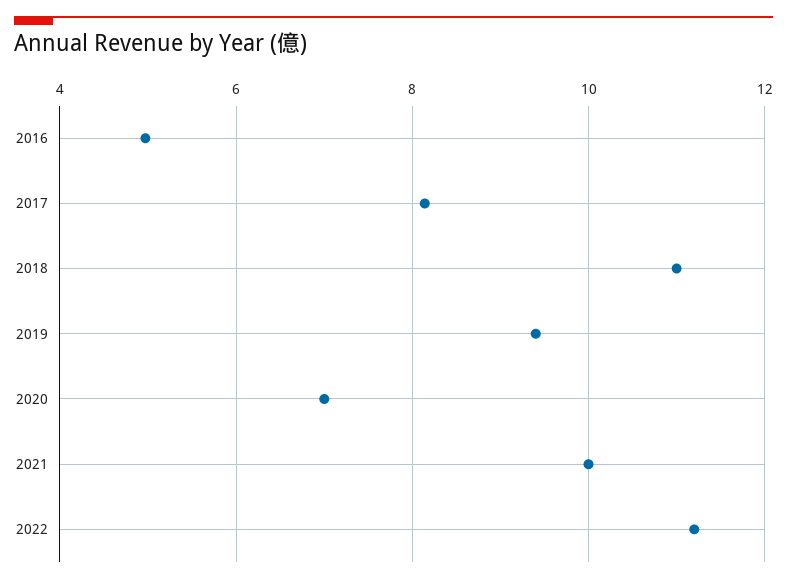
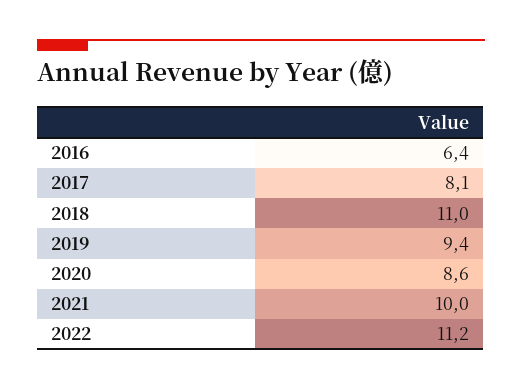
2016: 5 -> 6.4
2020: 7 -> 8.6

